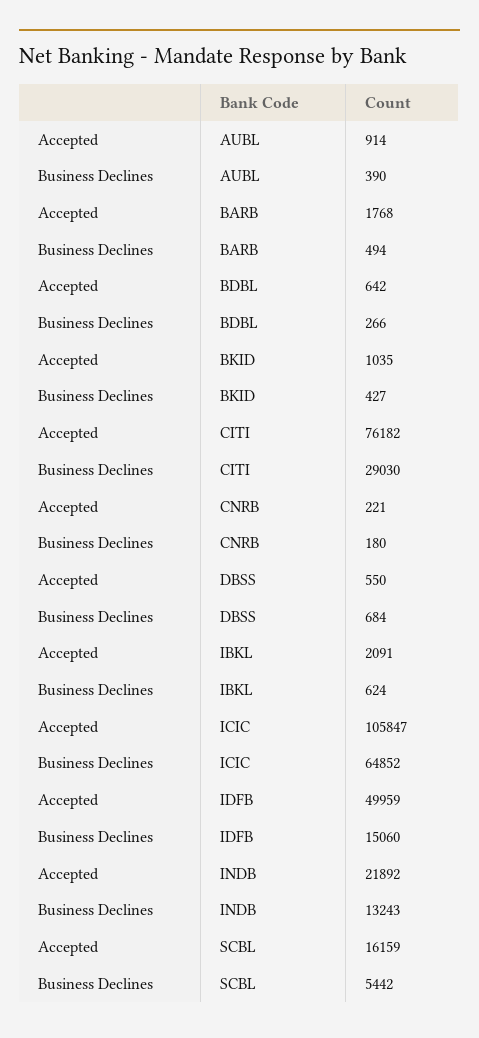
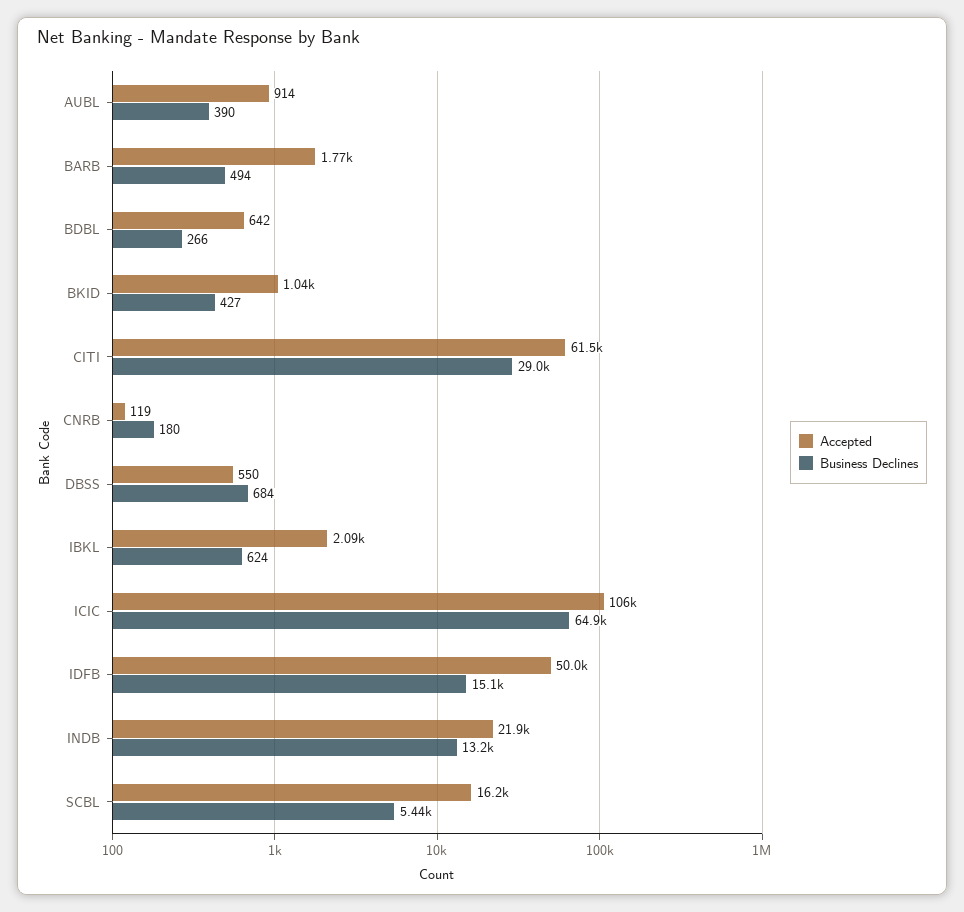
Accepted, CITI: 76182 -> 61500
Accepted, CNRB: 221 -> 119

